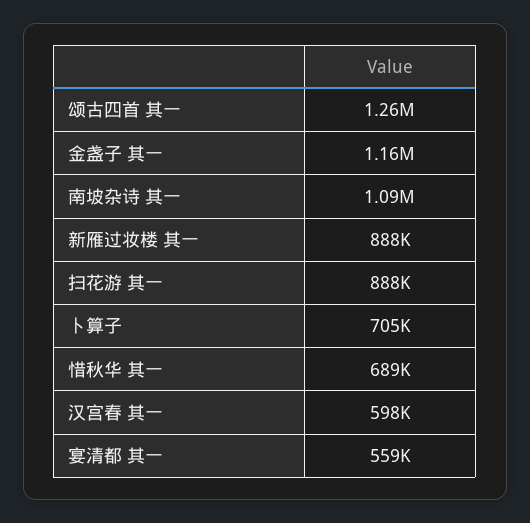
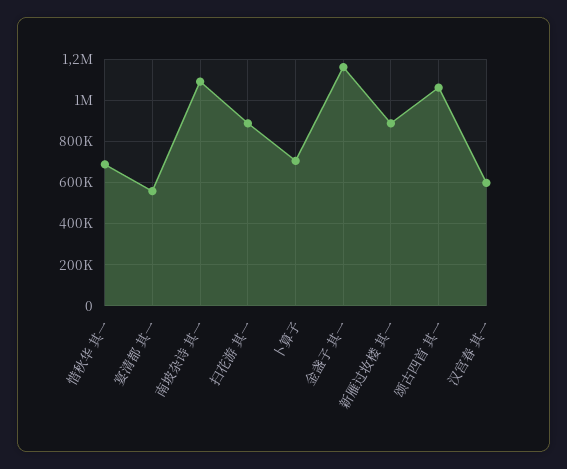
颂古四首 其一: 1260000 -> 1050000

